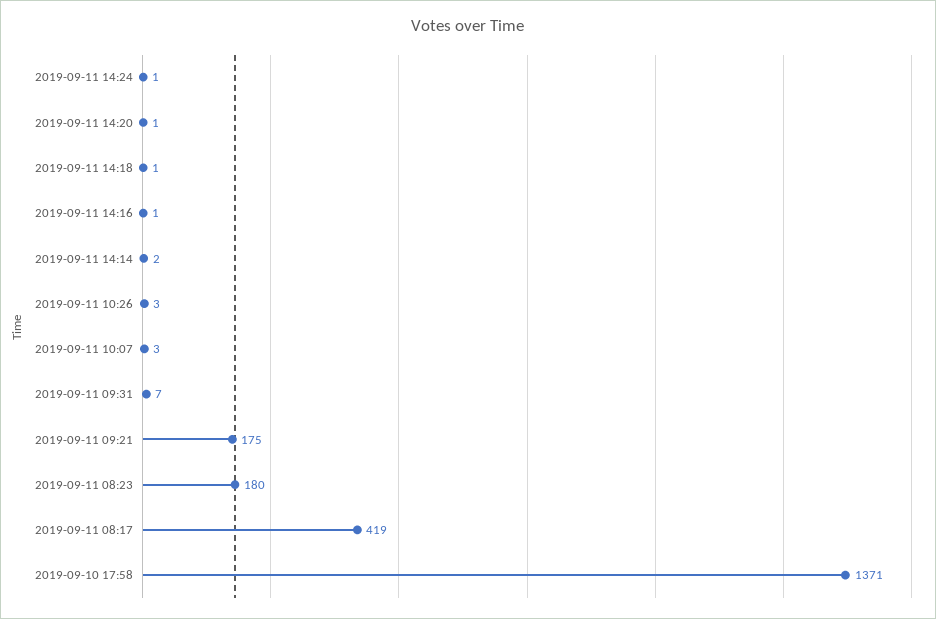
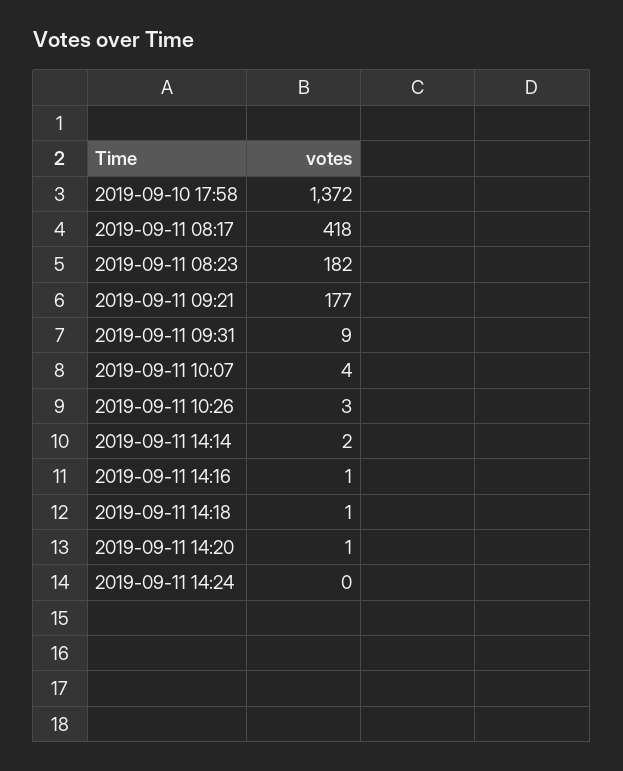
2019-09-11 14:24: 1 -> 0
2019-09-11 10:07: 3 -> 4
2019-09-11 09:31: 7 -> 9
2019-09-11 09:21: 175 -> 177
2019-09-11 08:23: 180 -> 182
2019-09-11 08:17: 419 -> 418
2019-09-10 17:58: 1371 -> 1372

